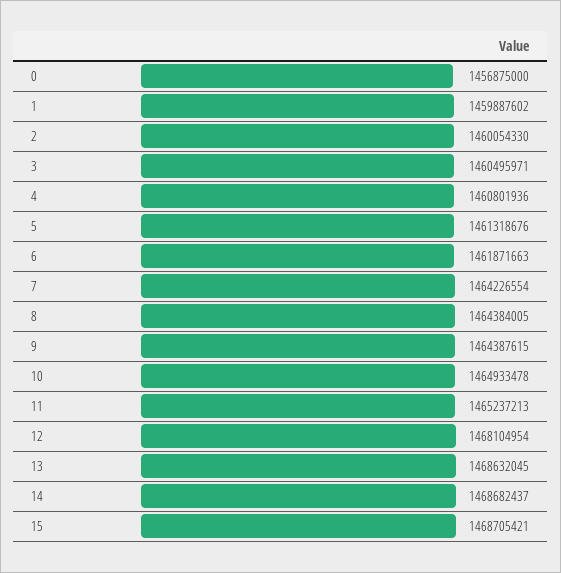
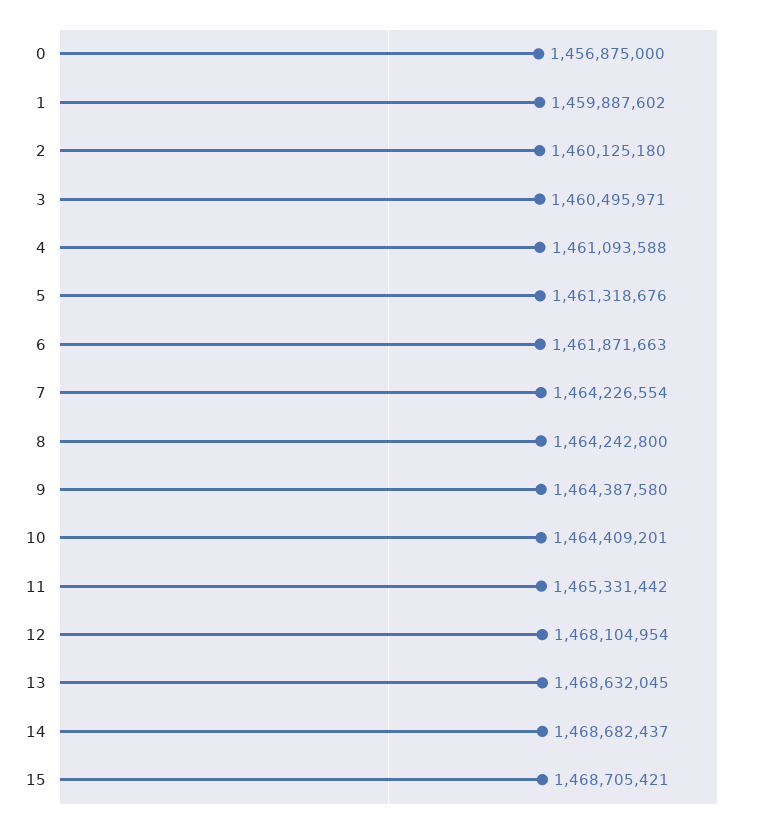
2: 1460054330 -> 1460125180
4: 1460801936 -> 1461093588
8: 1464384005 -> 1464242800
9: 1464387615 -> 1464387580
10: 1464933478 -> 1464409201
11: 1465237213 -> 1465331442

